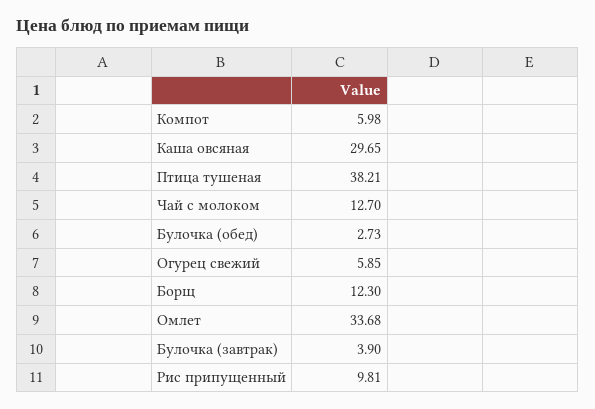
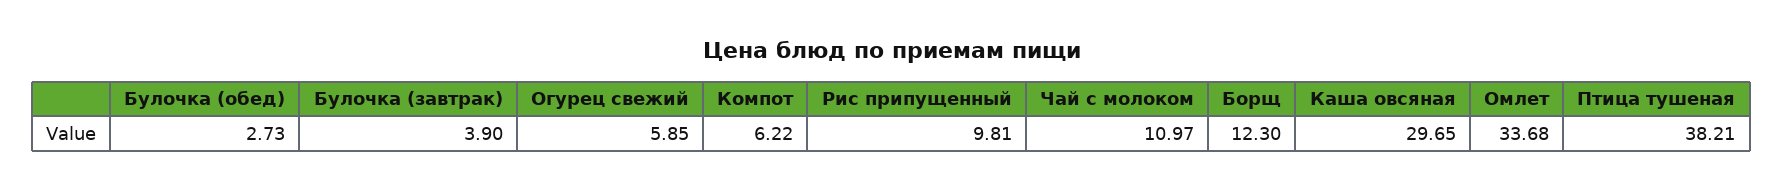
Компот: 5.98 -> 6.22
Чай с молоком: 12.7 -> 10.97

